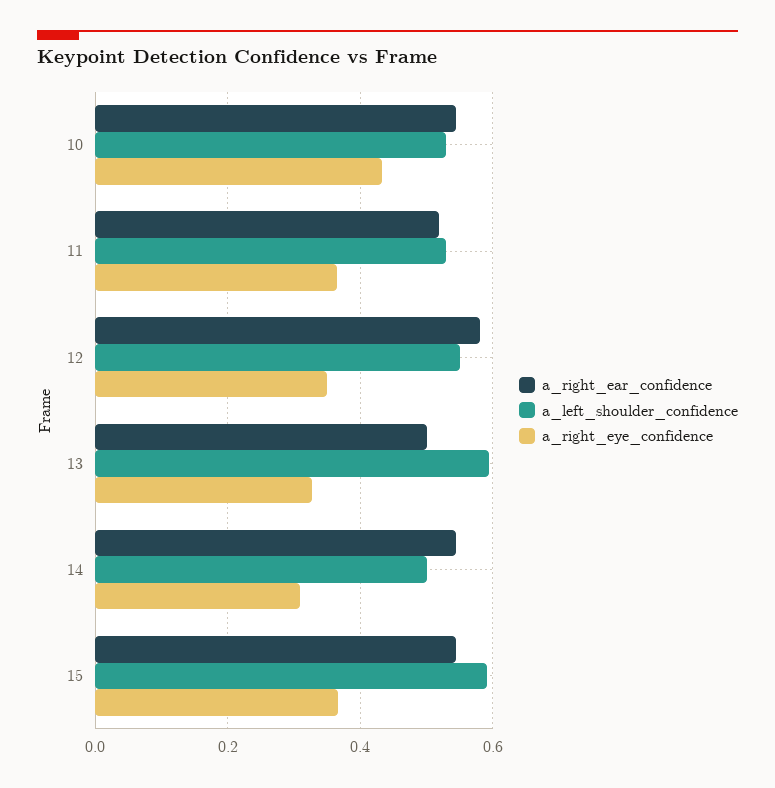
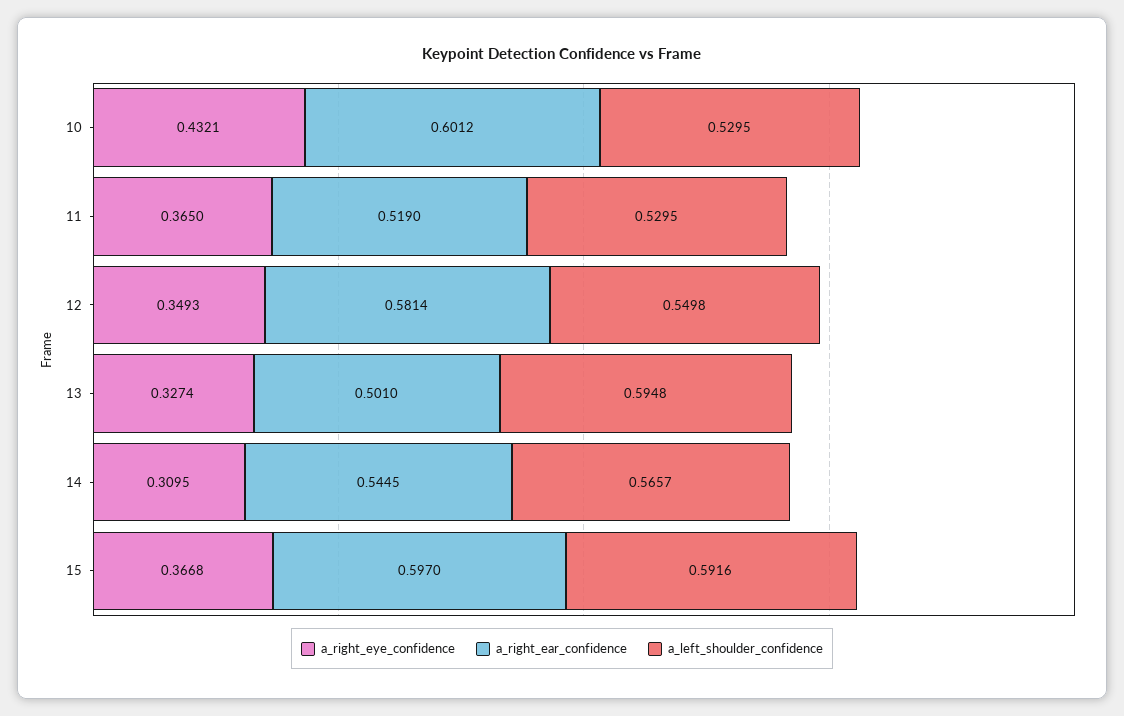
a_right_ear_confidence, 10: 0.54 -> 0.6012
a_left_shoulder_confidence, 14: 0.5 -> 0.5657
a_right_ear_confidence, 15: 0.54 -> 0.597

